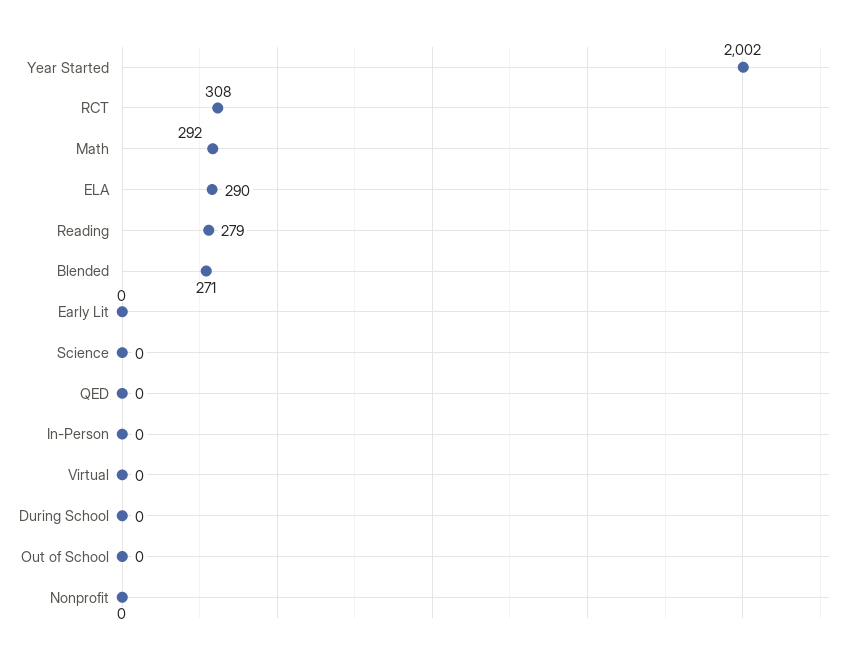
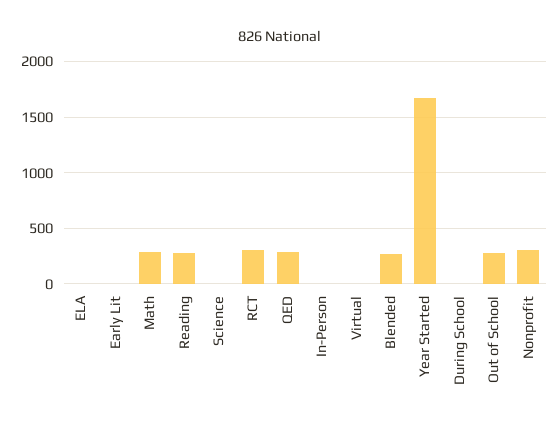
Year Started: 2002 -> 1700
ELA: 290 -> 0
QED: 0 -> 300
Out of School: 0 -> 300
Nonprofit: 0 -> 300

